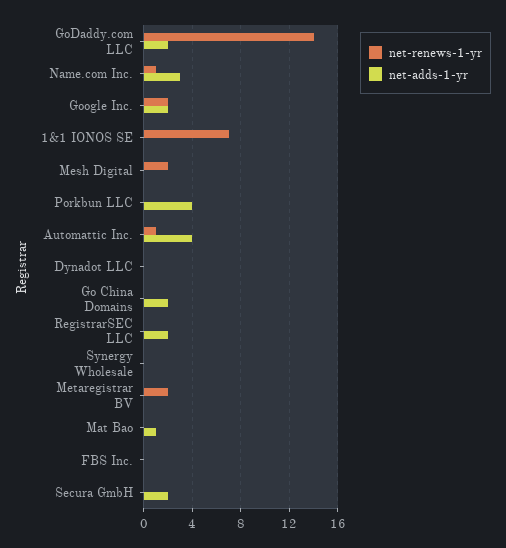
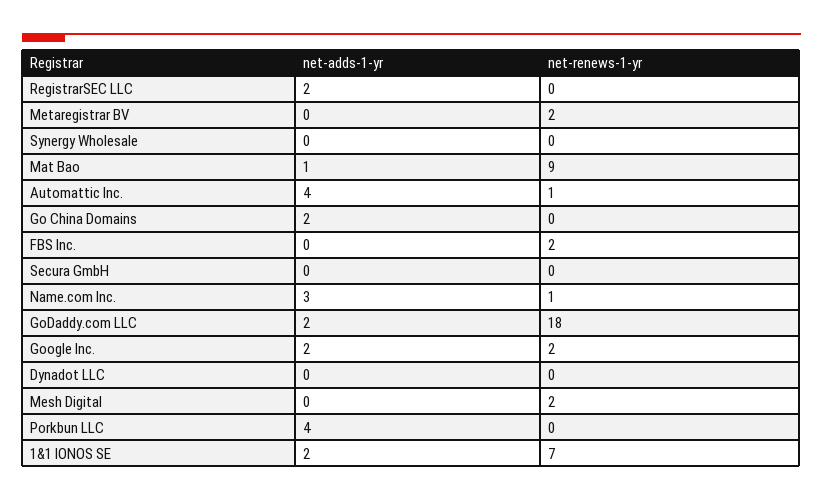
net-renews-1-yr, GoDaddy.com LLC: 14 -> 18
net-adds-1-yr, 1&1 IONOS SE: 0 -> 2
net-renews-1-yr, Mat Bao: 0 -> 9
net-renews-1-yr, FBS Inc.: 0 -> 2
net-adds-1-yr, Secura GmbH: 2 -> 0

